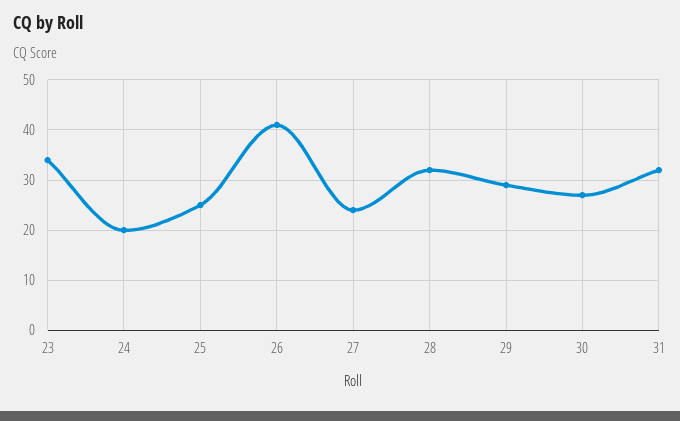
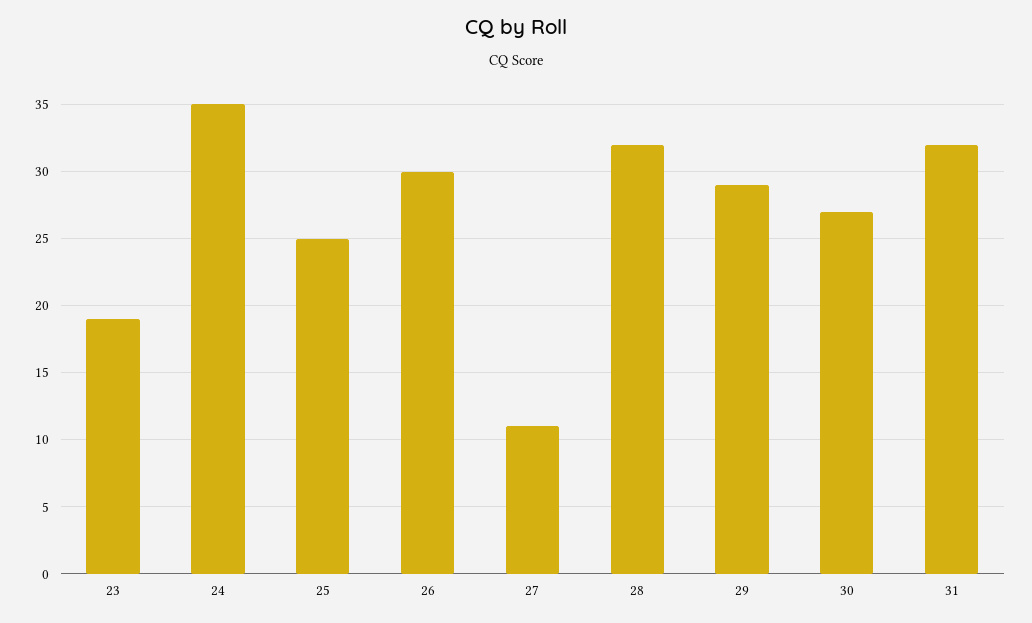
23: 35 -> 19
24: 20 -> 35
26: 40 -> 30
27: 25 -> 11

